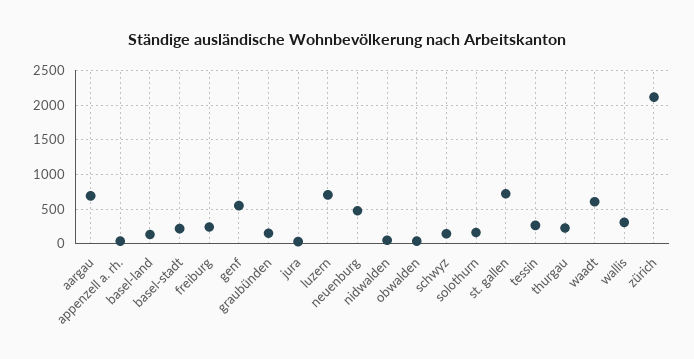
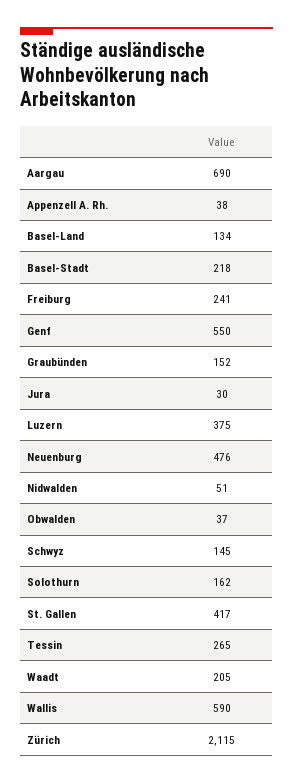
luzern: 700 -> 375
st. gallen: 700 -> 417
thurgau: 200 -> none
waadt: 600 -> 205
wallis: 300 -> 590

